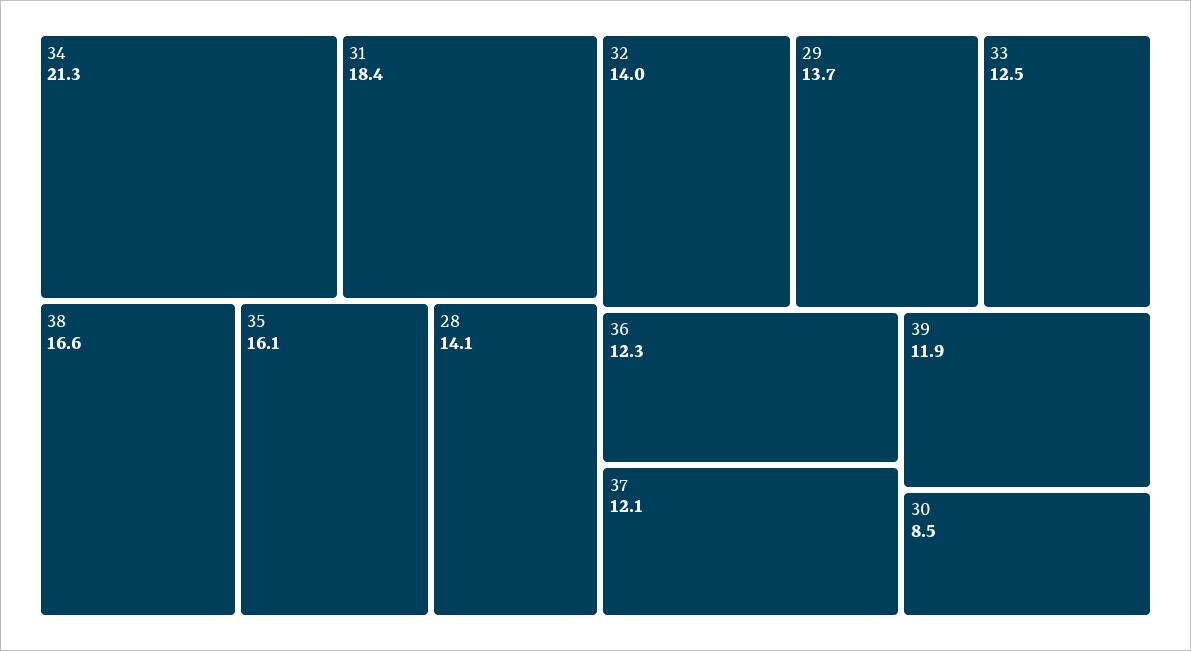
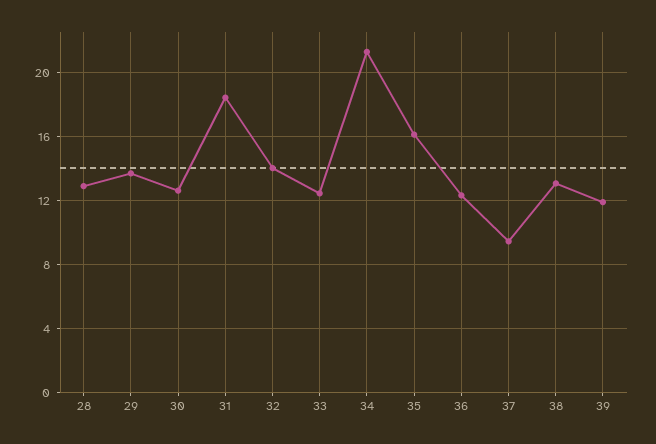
38: 16.6 -> 13
28: 14.1 -> 13
37: 12.1 -> 9.5
30: 8.5 -> 12.5

